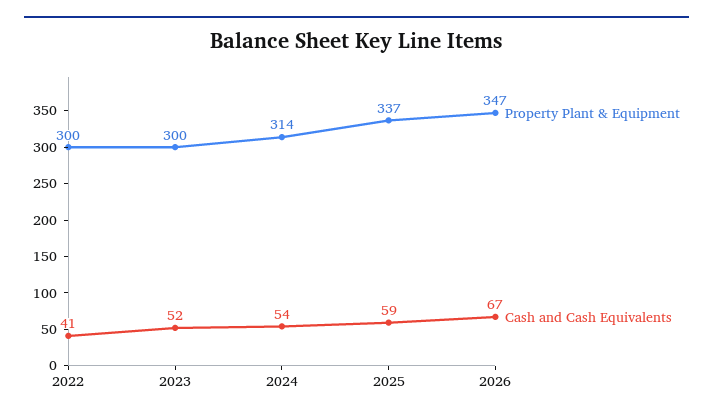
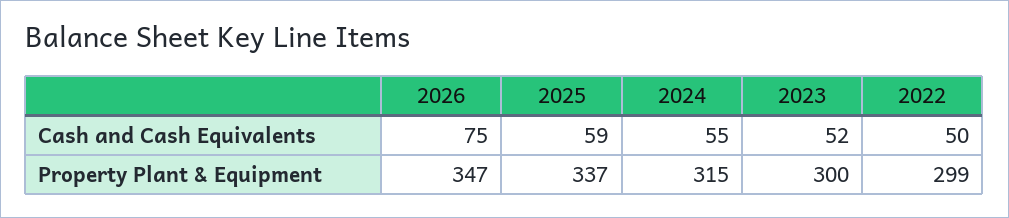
Property Plant & Equipment, 2022: 300 -> 299
Cash and Cash Equivalents, 2022: 41 -> 50
Property Plant & Equipment, 2024: 314 -> 315
Cash and Cash Equivalents, 2024: 54 -> 55
Cash and Cash Equivalents, 2026: 67 -> 75

